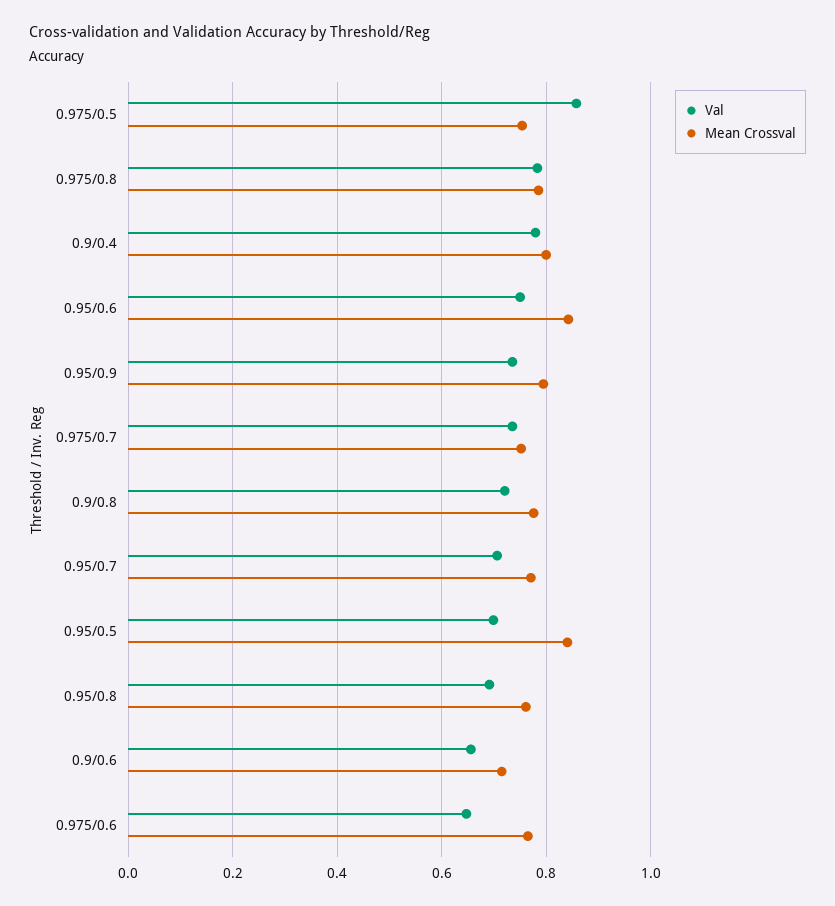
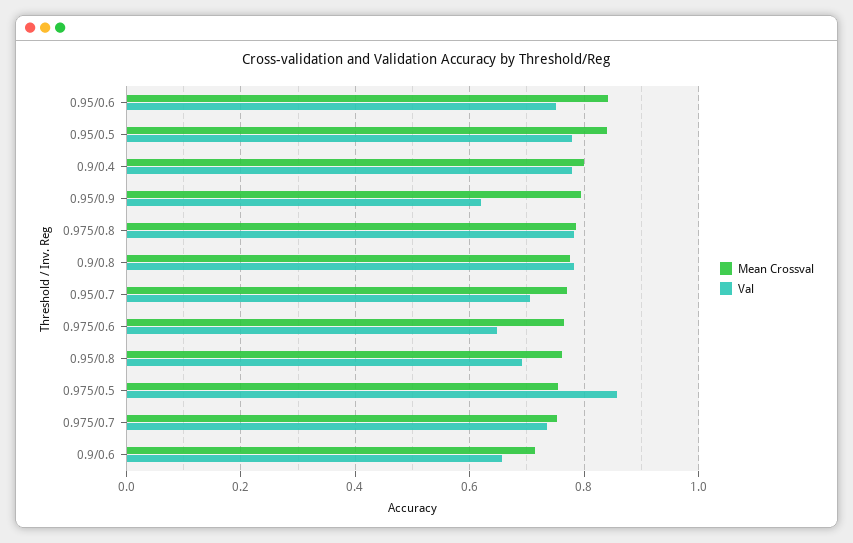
Val, 0.95/0.9: 0.74 -> 0.62
Val, 0.9/0.8: 0.72 -> 0.78
Val, 0.95/0.5: 0.7 -> 0.78

